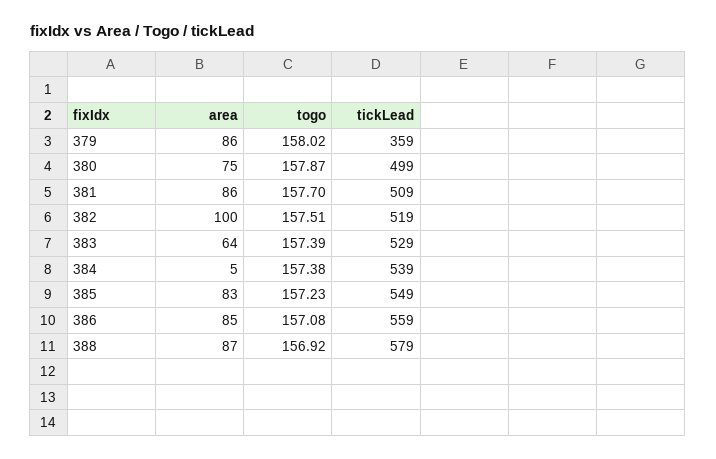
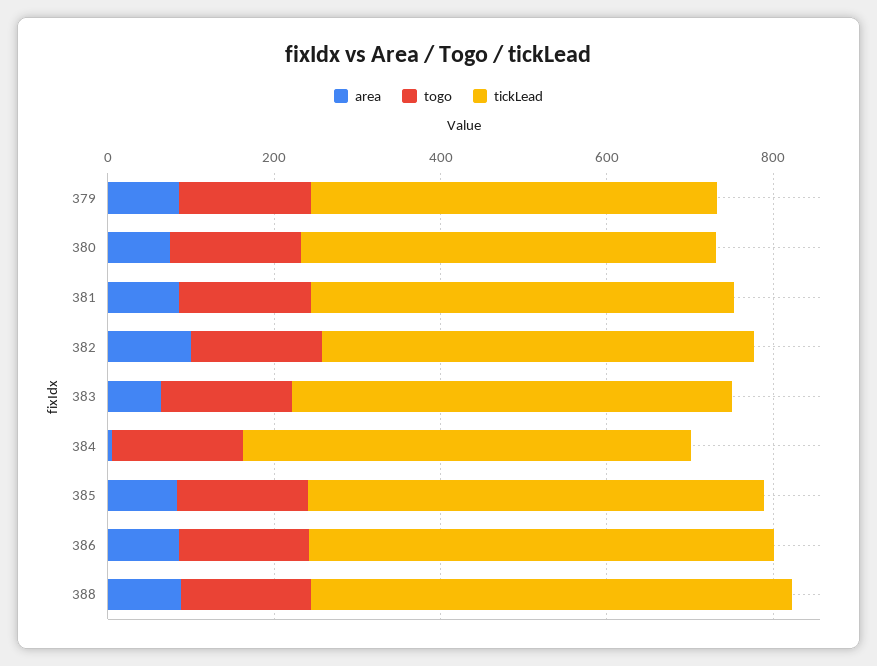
tickLead, 379: 359 -> 500

